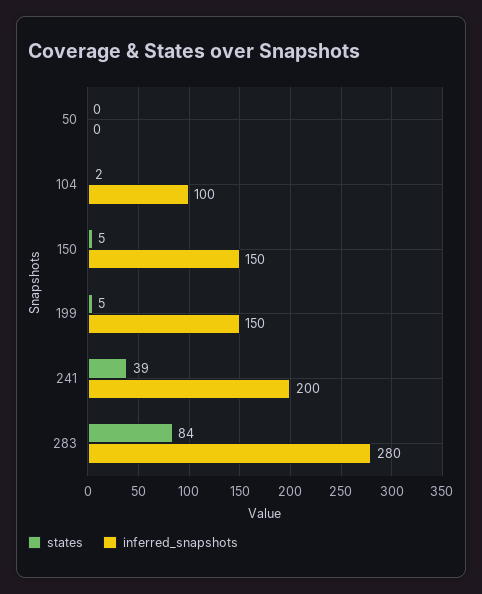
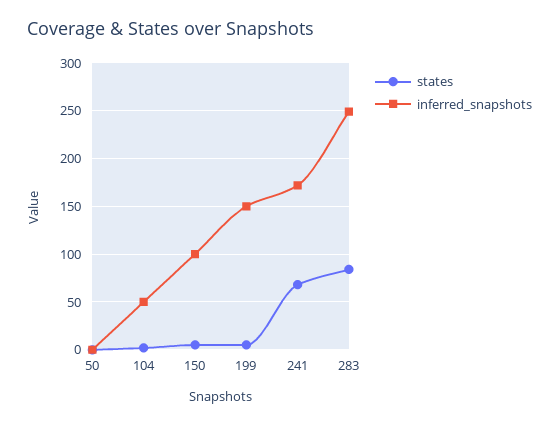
inferred_snapshots, 104: 100 -> 50
inferred_snapshots, 150: 150 -> 100
states, 241: 39 -> 70
inferred_snapshots, 241: 200 -> 170
inferred_snapshots, 283: 280 -> 250

